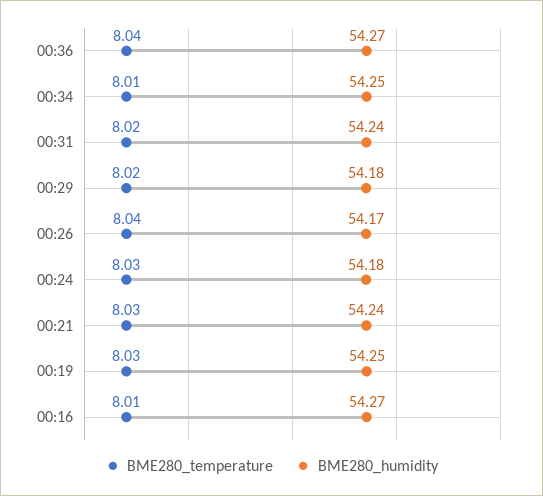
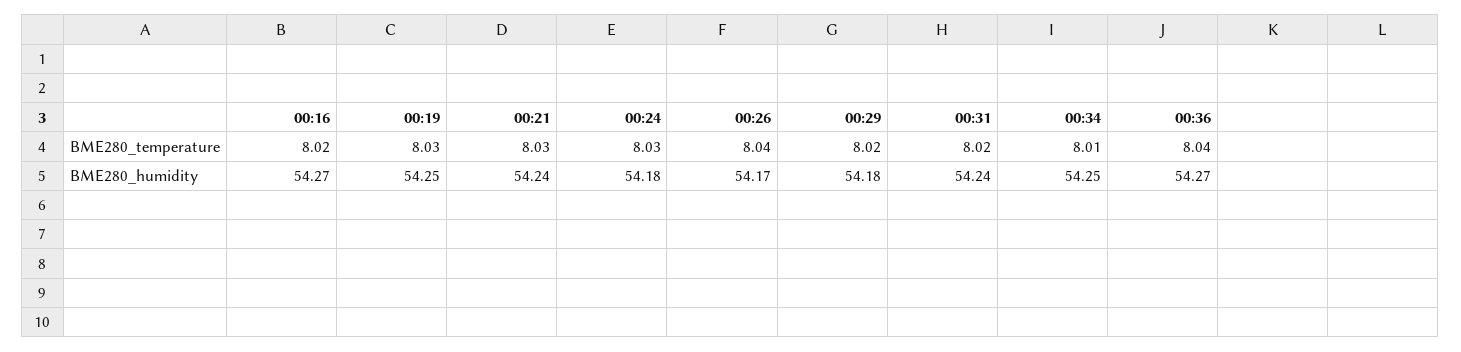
BME280_temperature, 00:16: 8.01 -> 8.02

